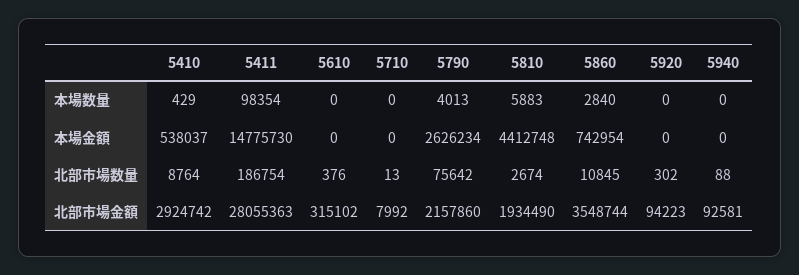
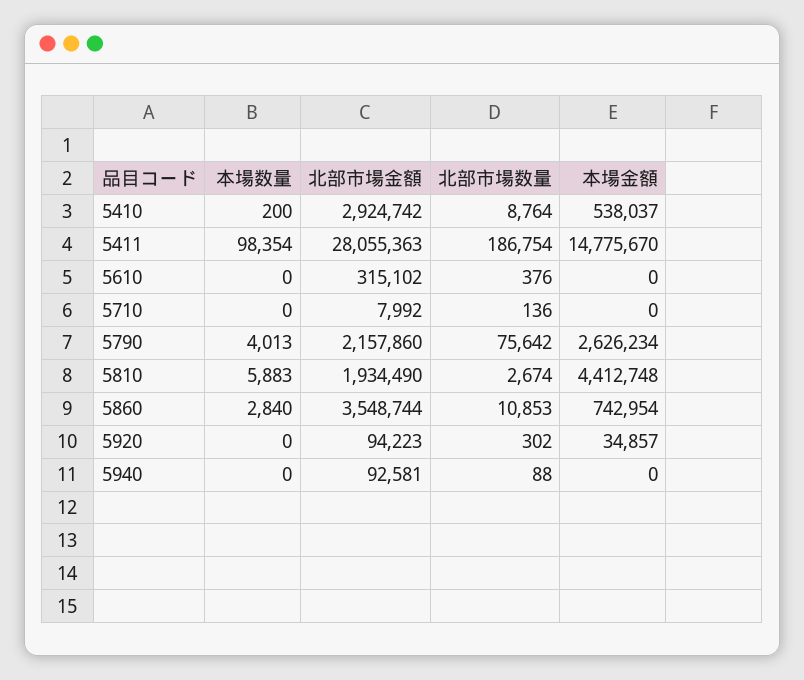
5410, 本場数量: 429 -> 200
5411, 本場金額: 14775730 -> 14775670
5920, 本場金額: 0 -> 34857
5710, 北部市場数量: 13 -> 136
5860, 北部市場数量: 10845 -> 10853

